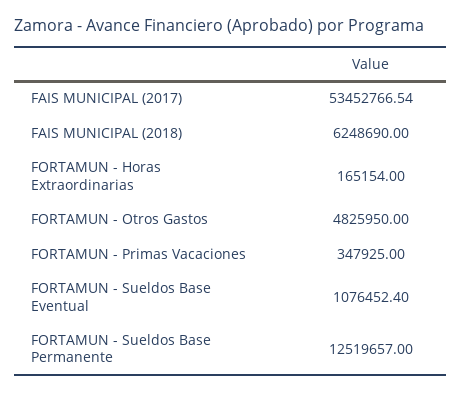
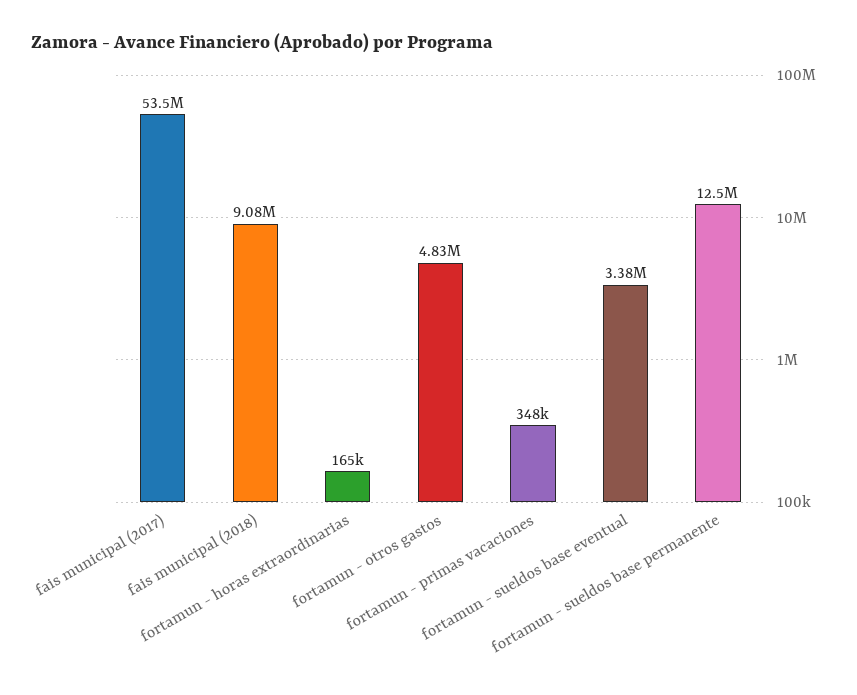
FAIS MUNICIPAL (2018): 6248690 -> 9080000
FORTAMUN - Sueldos Base Eventual: 1076452.4 -> 3380000

